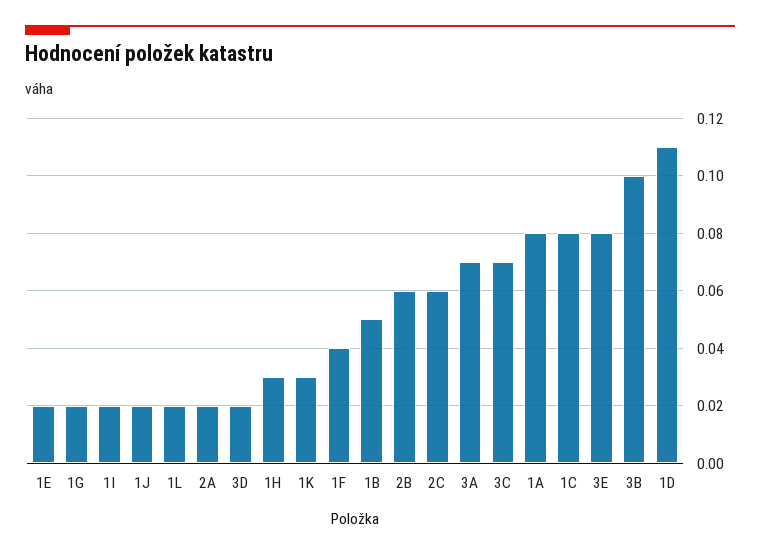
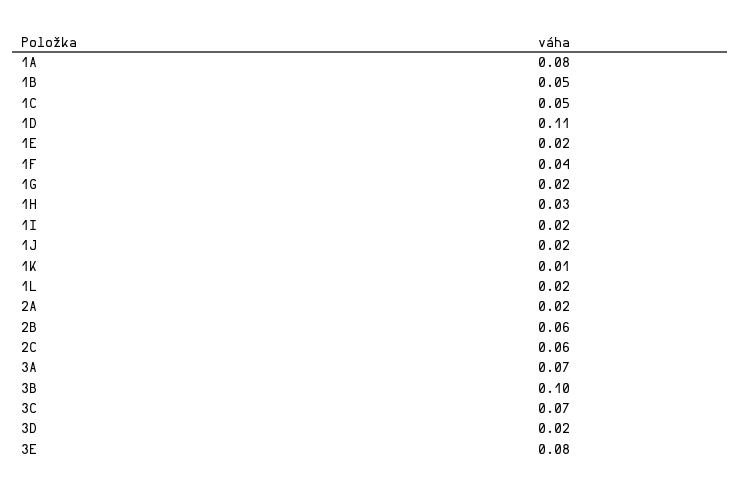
1K: 0.03 -> 0.01
1C: 0.08 -> 0.05

